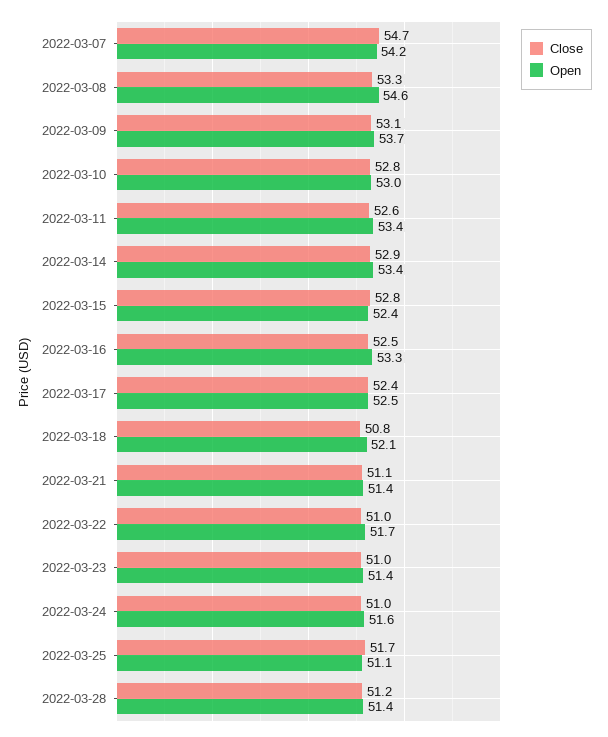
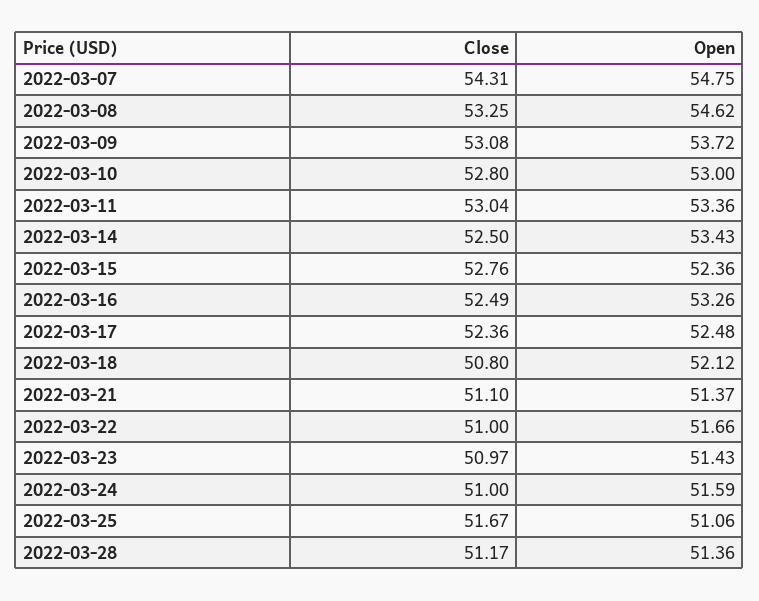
Close, 2022-03-07: 54.7 -> 54.31
Open, 2022-03-07: 54.2 -> 54.75
Close, 2022-03-11: 52.6 -> 53.04
Close, 2022-03-14: 52.9 -> 52.5

